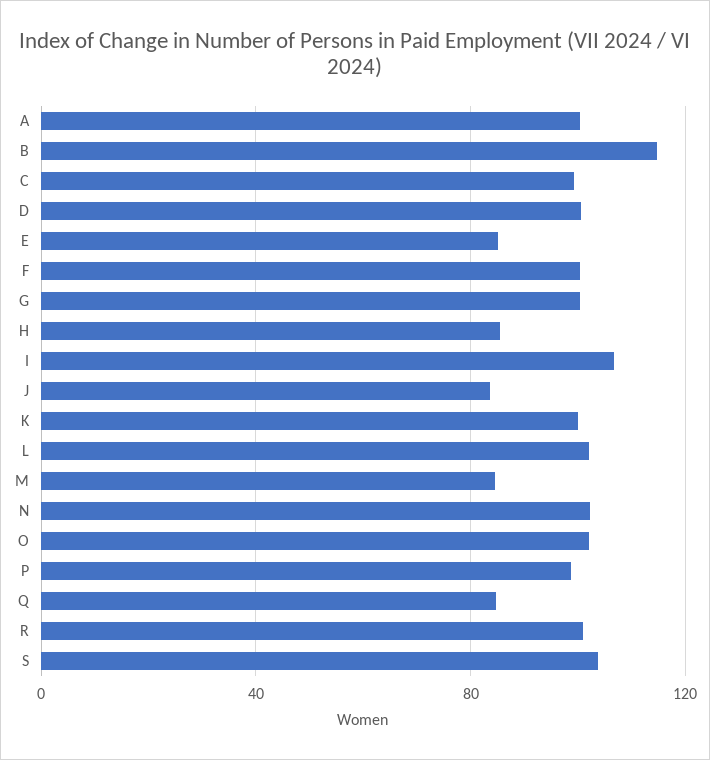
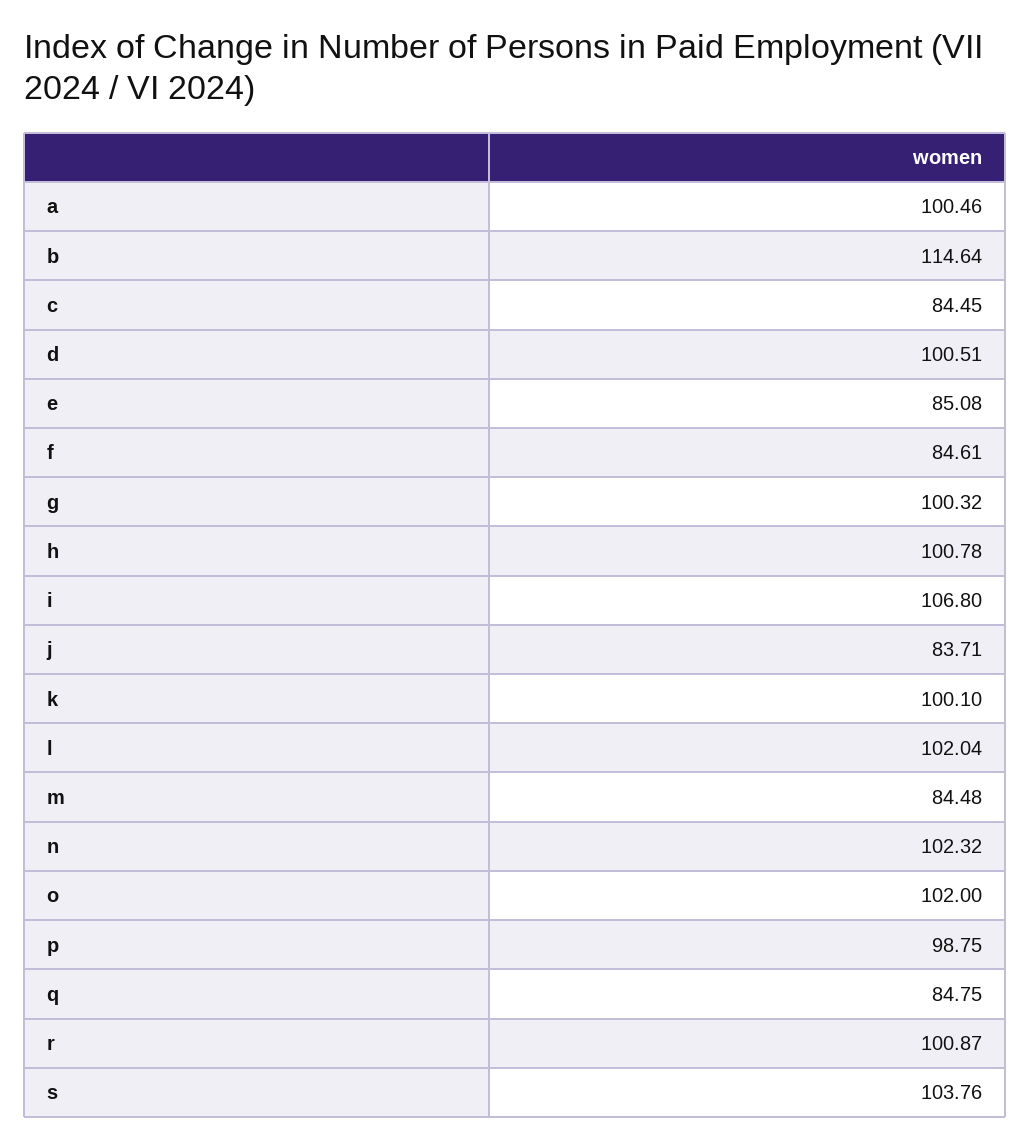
C: 100 -> 84.45
F: 100 -> 84.61
H: 85 -> 100.78

